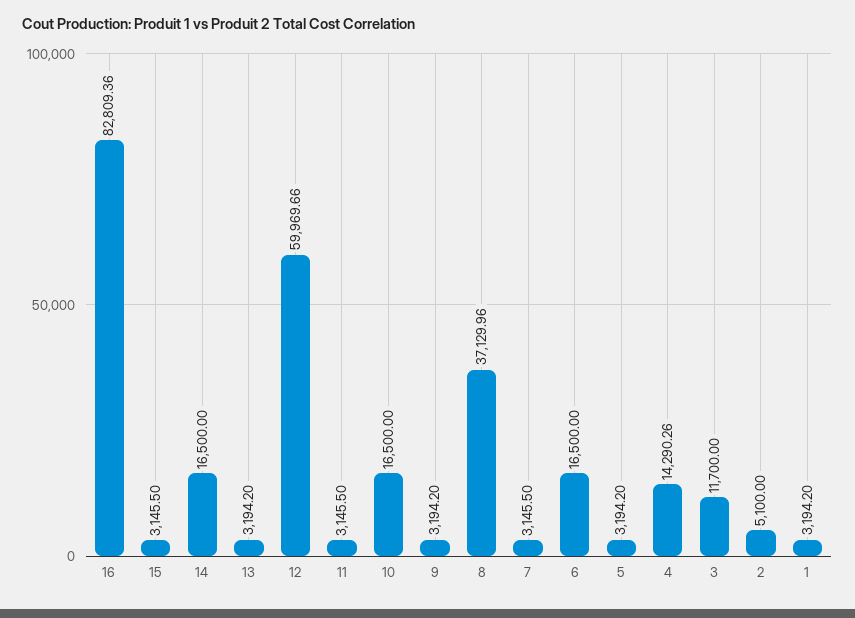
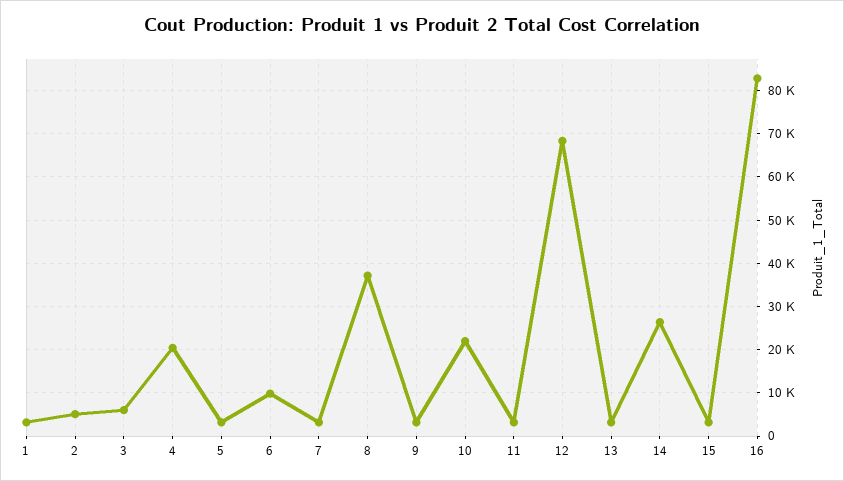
14: 16500 -> 26000
12: 59969.66 -> 68000
10: 16500 -> 22000
6: 16500 -> 10000
4: 14290.26 -> 20000
3: 11700 -> 6000

